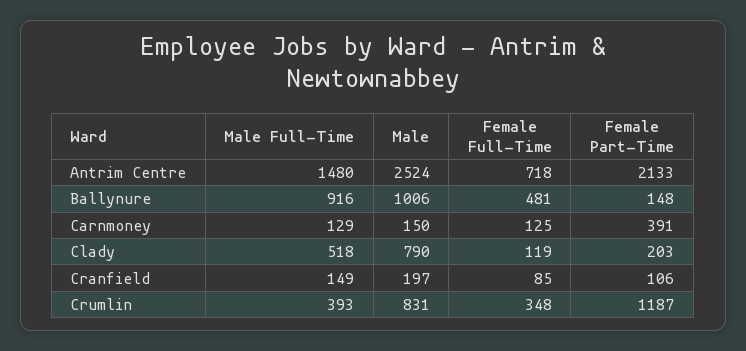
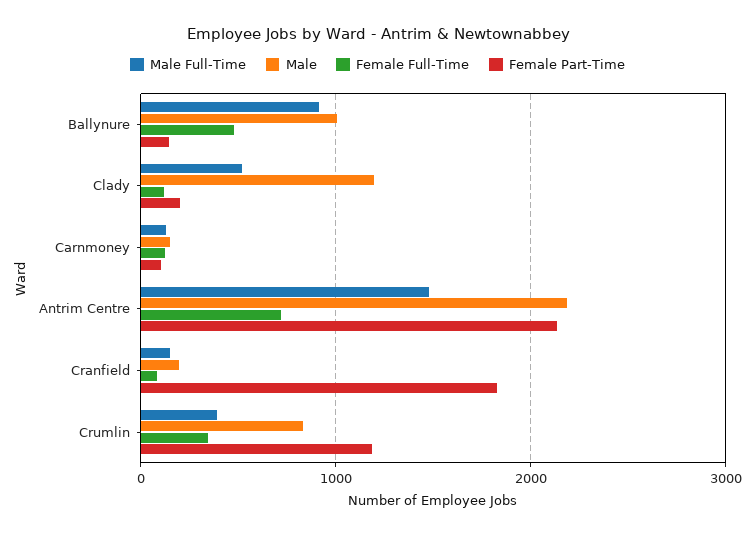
Male, Antrim Centre: 2524 -> 2200
Female Part-Time, Carnmoney: 391 -> 100
Male, Clady: 790 -> 1200
Female Part-Time, Cranfield: 106 -> 1800

